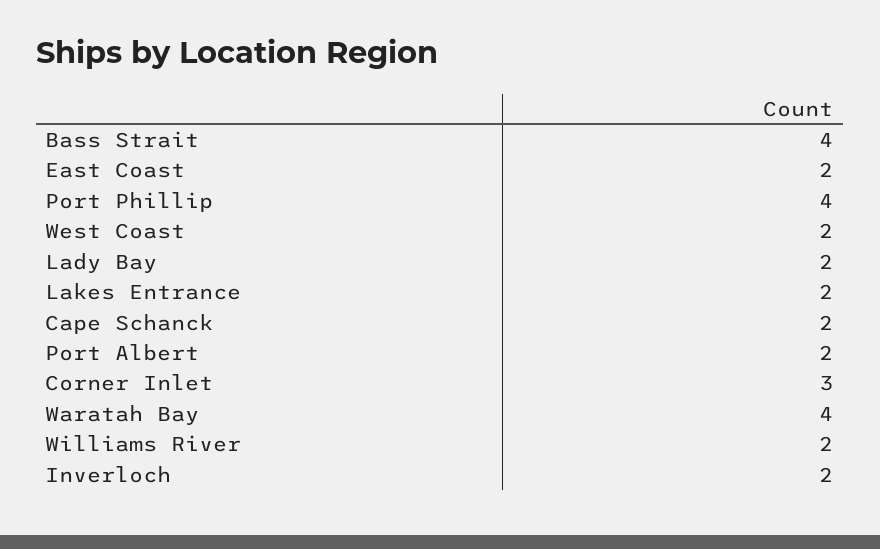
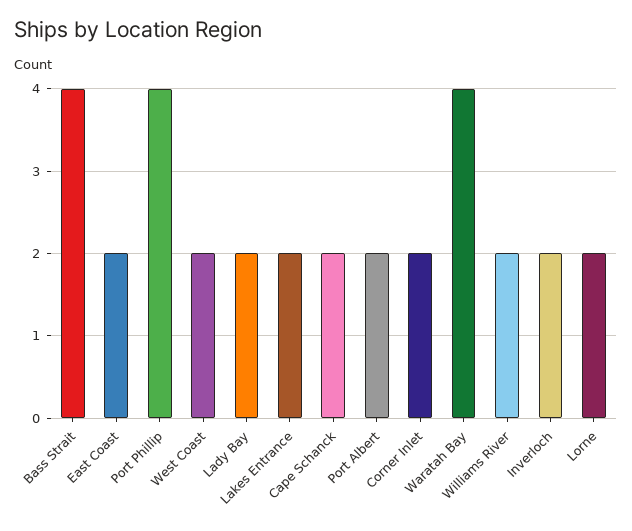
Corner Inlet: 3 -> 2
Lorne: none -> 2

